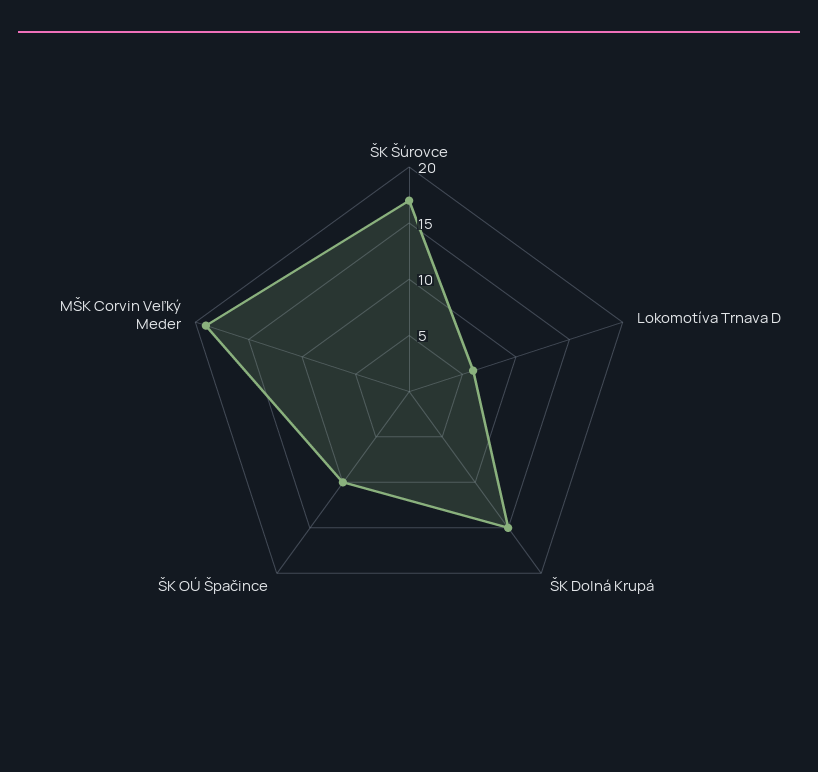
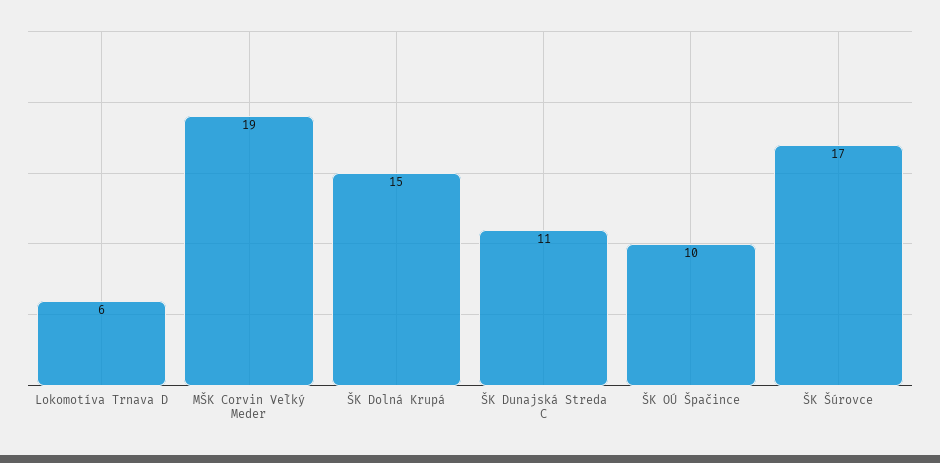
ŠK Dunajská Streda C: none -> 11

